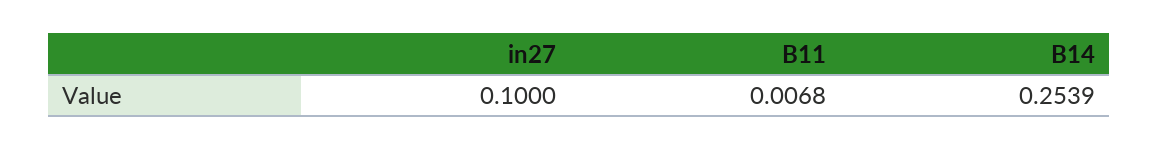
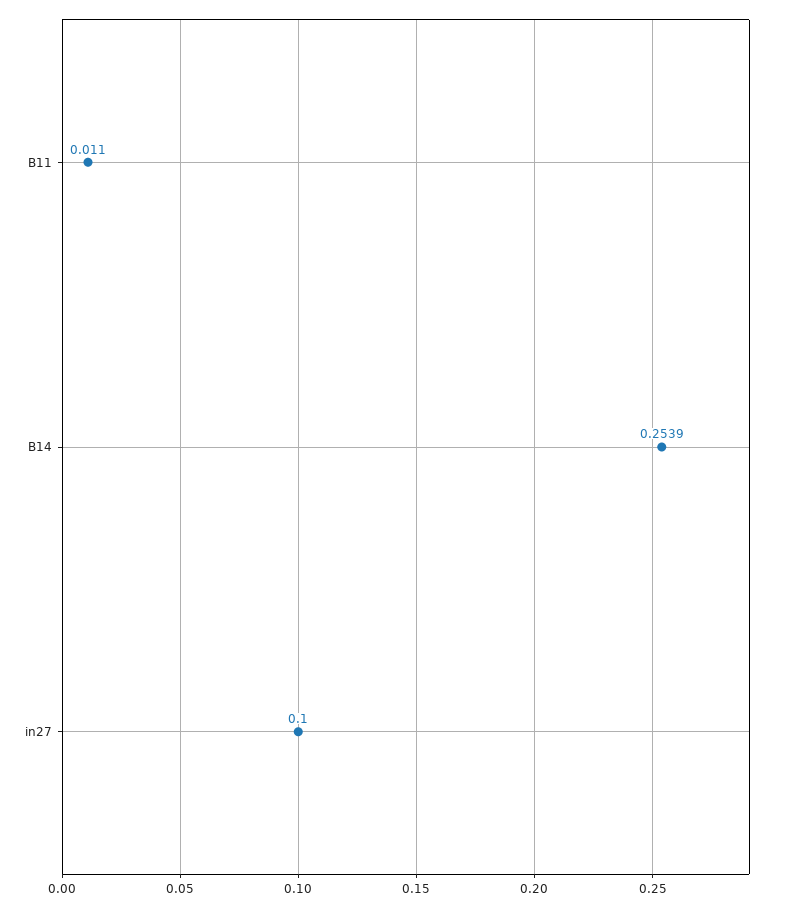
B11: 0.0068 -> 0.011

